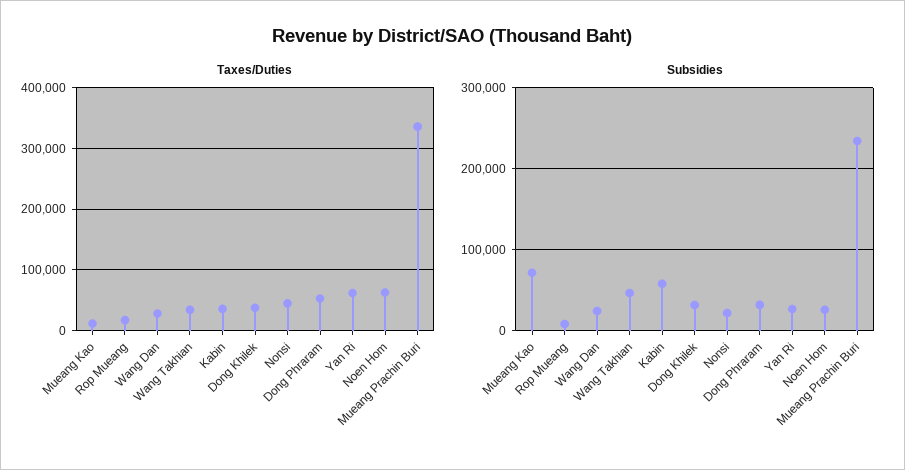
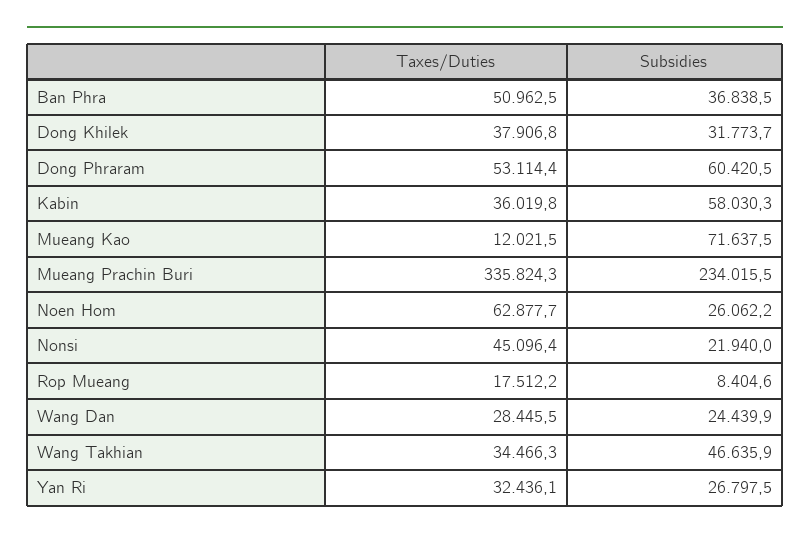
Taxes/Duties, Yan Ri: 60000 -> 32436.1
Subsidies, Dong Phraram: 30000 -> 60420.5
Taxes/Duties, Ban Phra: none -> 50962.5
Subsidies, Ban Phra: none -> 36838.5

